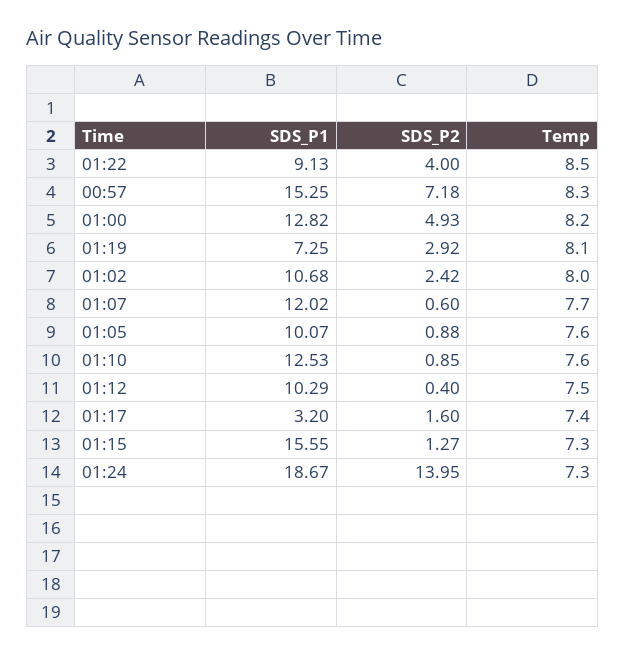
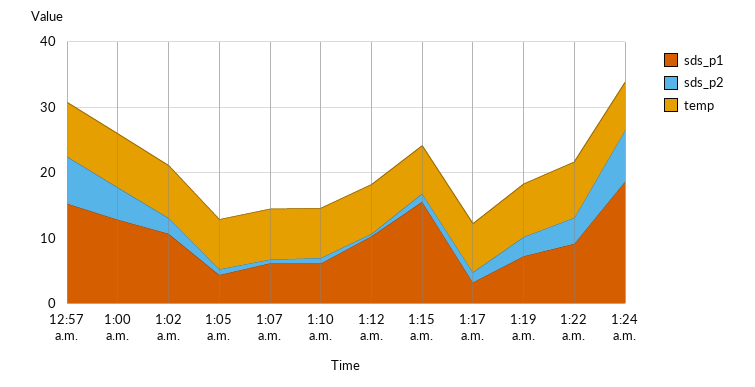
SDS_P1, 01:07: 12.02 -> 6
SDS_P1, 01:05: 10.07 -> 4
SDS_P1, 01:10: 12.53 -> 6
SDS_P2, 01:24: 13.95 -> 8

